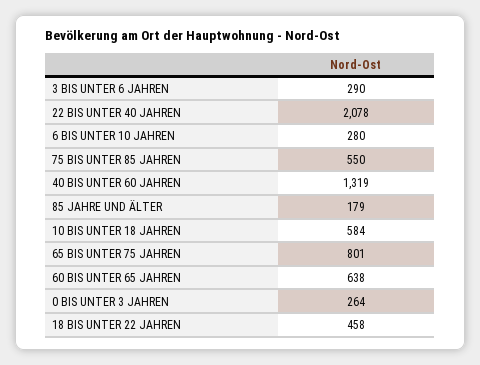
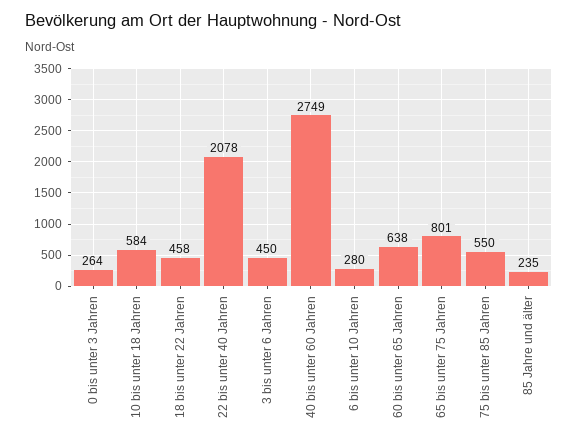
3 BIS UNTER 6 JAHREN: 290 -> 450
40 BIS UNTER 60 JAHREN: 1319 -> 2749
85 JAHRE UND ÄLTER: 179 -> 235

